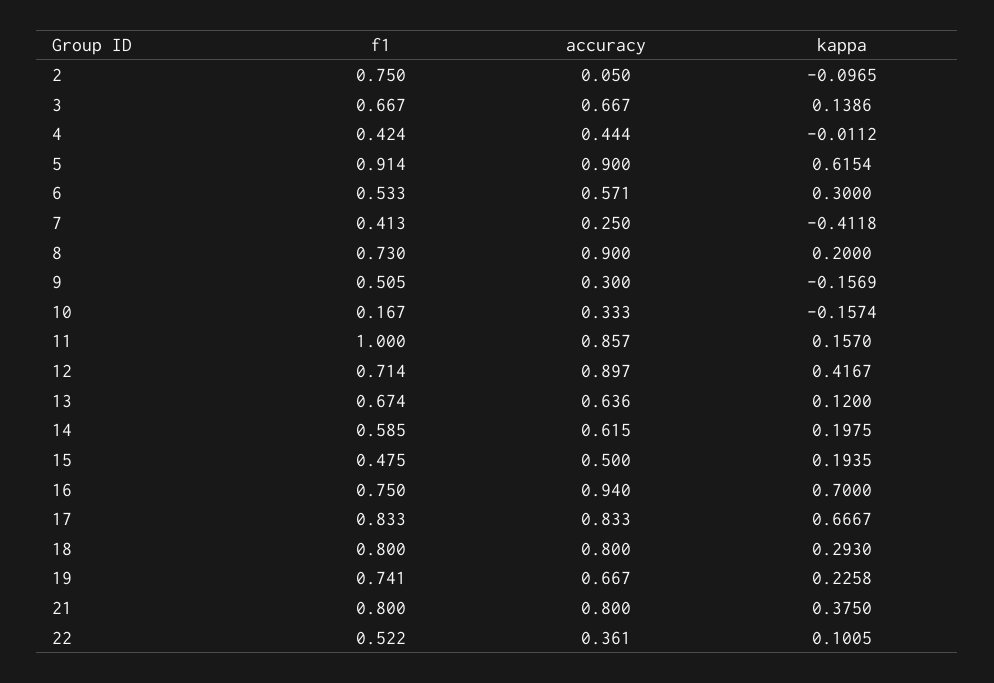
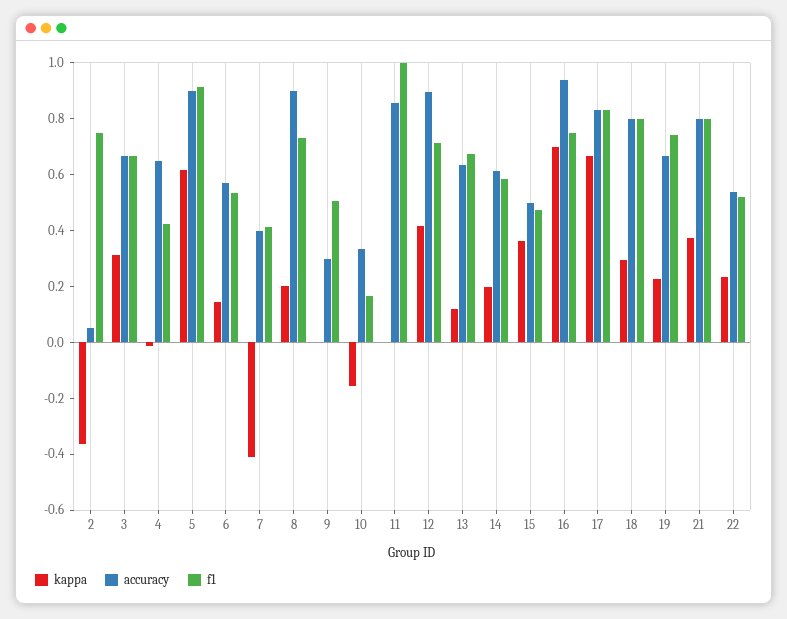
kappa, 2: -0.0965 -> -0.35
kappa, 3: 0.1386 -> 0.3
accuracy, 4: 0.444 -> 0.65
kappa, 6: 0.3 -> 0.15
accuracy, 7: 0.25 -> 0.4
kappa, 9: -0.1569 -> 0
kappa, 11: 0.157 -> 0
kappa, 15: 0.1935 -> 0.35
accuracy, 22: 0.361 -> 0.55
kappa, 22: 0.1005 -> 0.25

